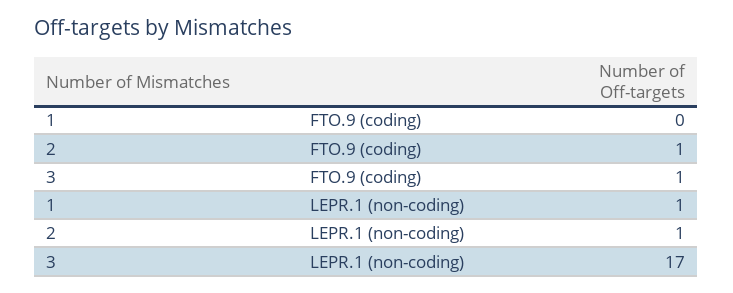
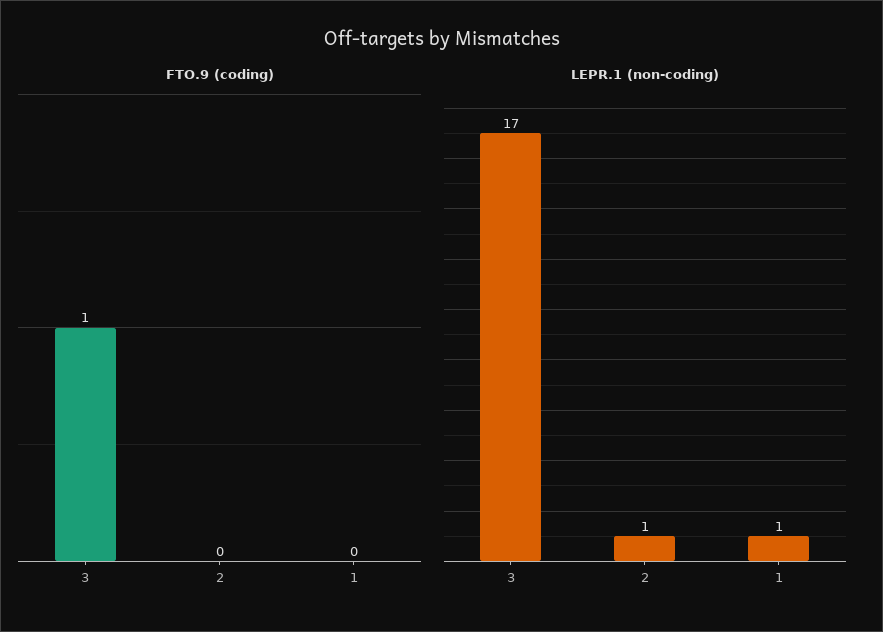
FTO.9 (coding), 2: 1 -> 0

